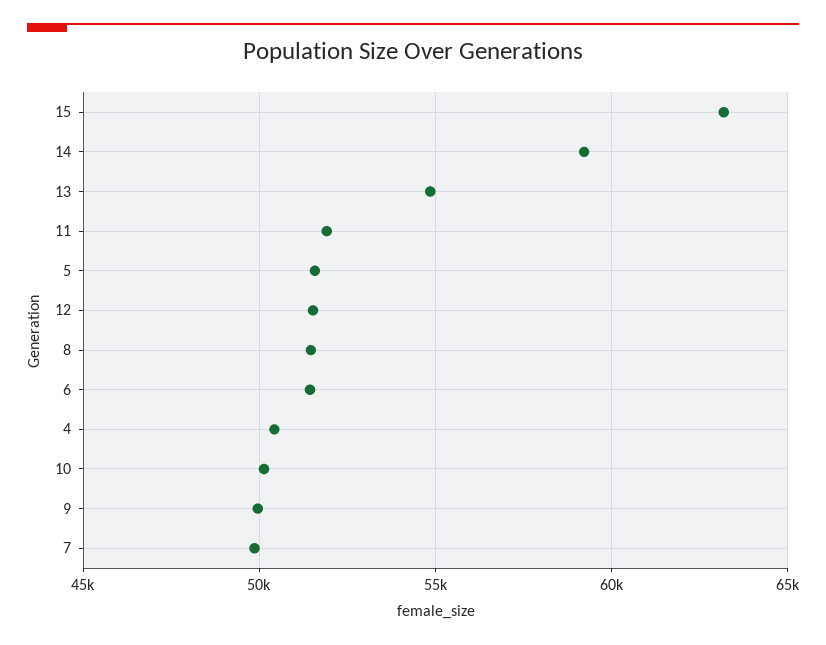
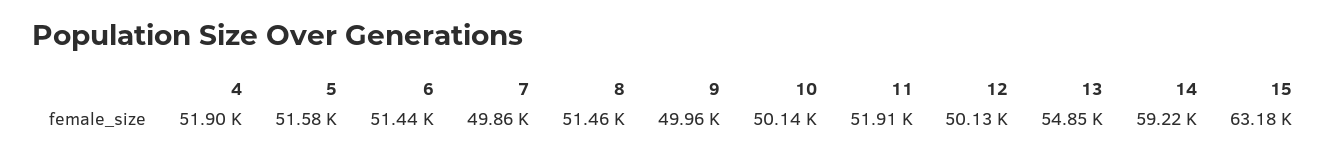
12: 51500 -> 50130
4: 50500 -> 51900

